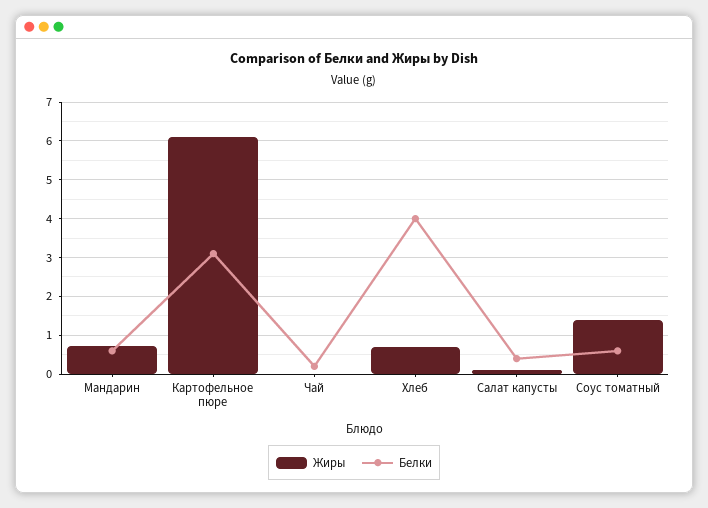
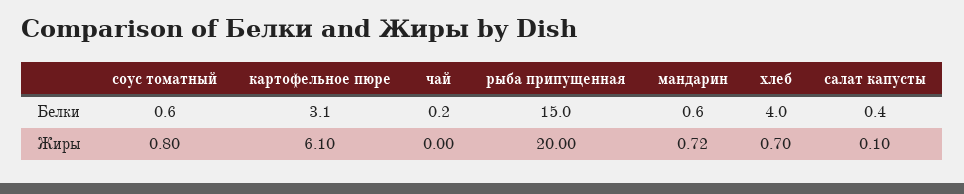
Жиры, Соус томатный: 1.4 -> 0.8
Белки, рыба припущенная: none -> 15
Жиры, рыба припущенная: none -> 20

